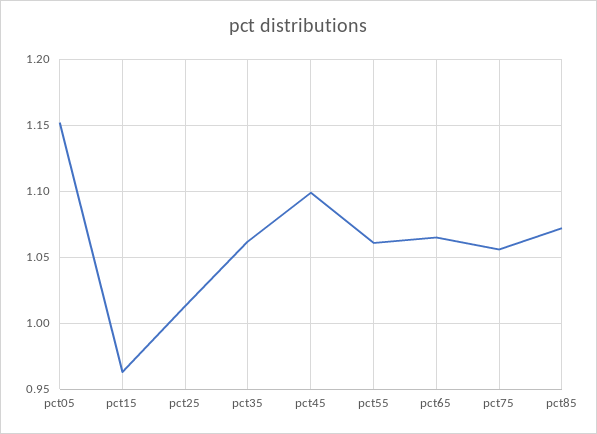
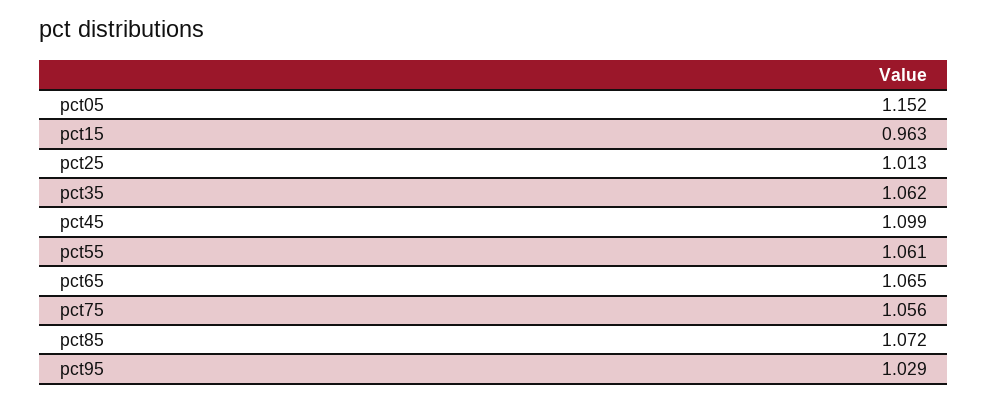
pct95: none -> 1.029

